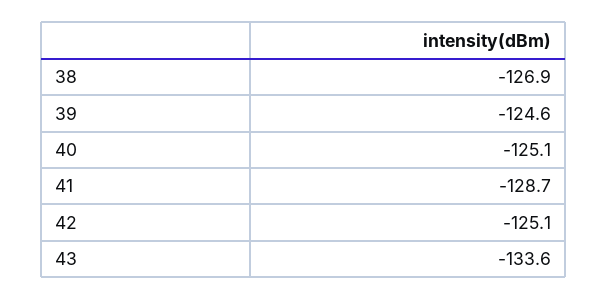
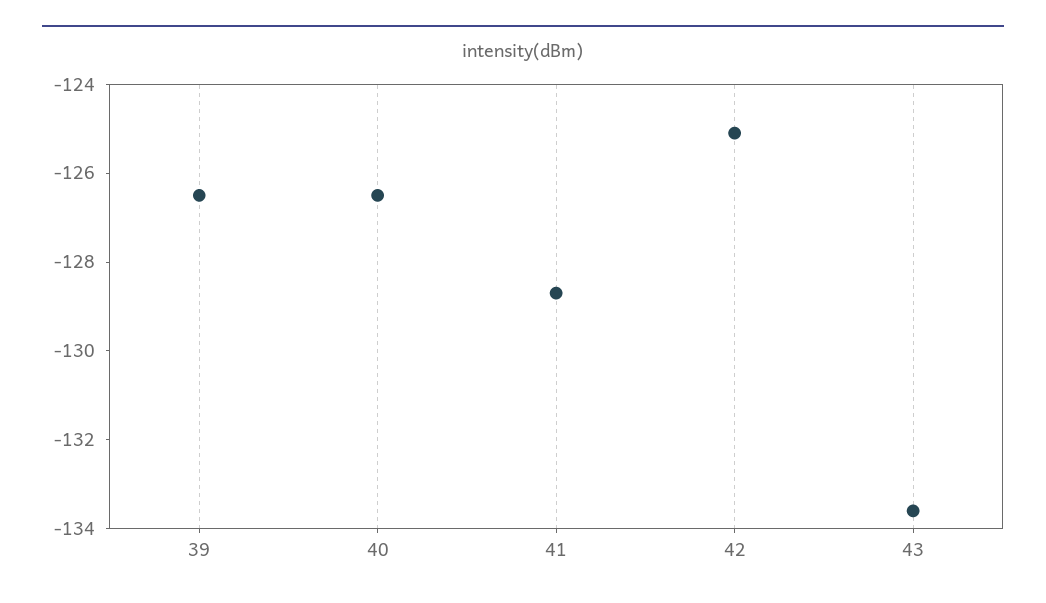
38: -126.9 -> none
39: -124.6 -> -126.5
40: -125.1 -> -126.5

